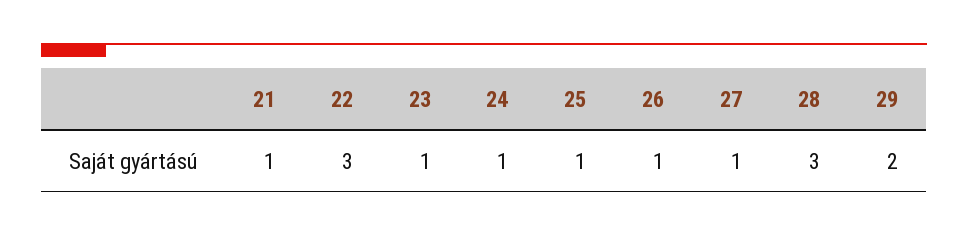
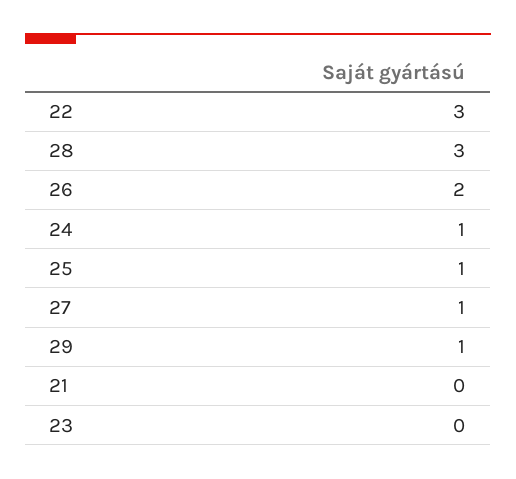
21: 1 -> 0
23: 1 -> 0
26: 1 -> 2
29: 2 -> 1

